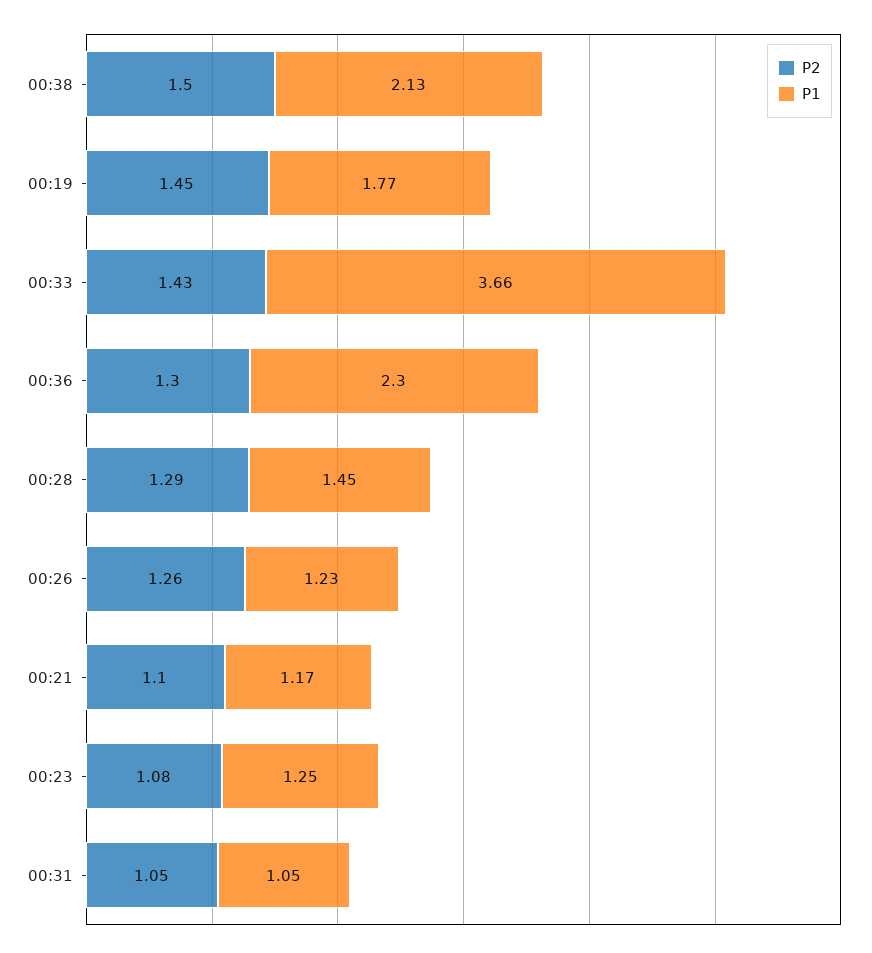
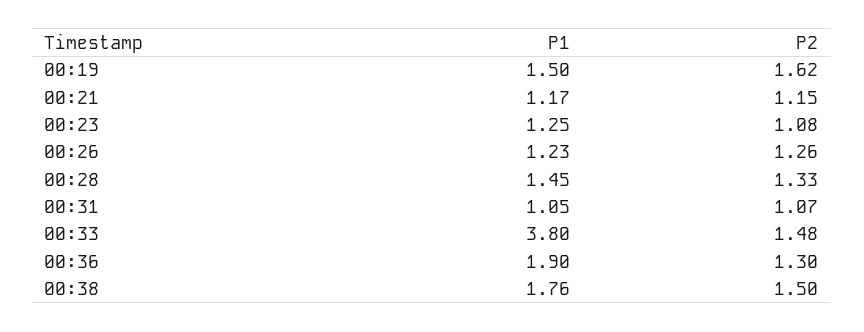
P1, 00:38: 2.13 -> 1.76
P2, 00:19: 1.45 -> 1.62
P1, 00:19: 1.77 -> 1.5
P2, 00:33: 1.43 -> 1.48
P1, 00:33: 3.66 -> 3.8
P1, 00:36: 2.3 -> 1.9
P2, 00:28: 1.29 -> 1.33
P2, 00:21: 1.1 -> 1.15
P2, 00:31: 1.05 -> 1.07

